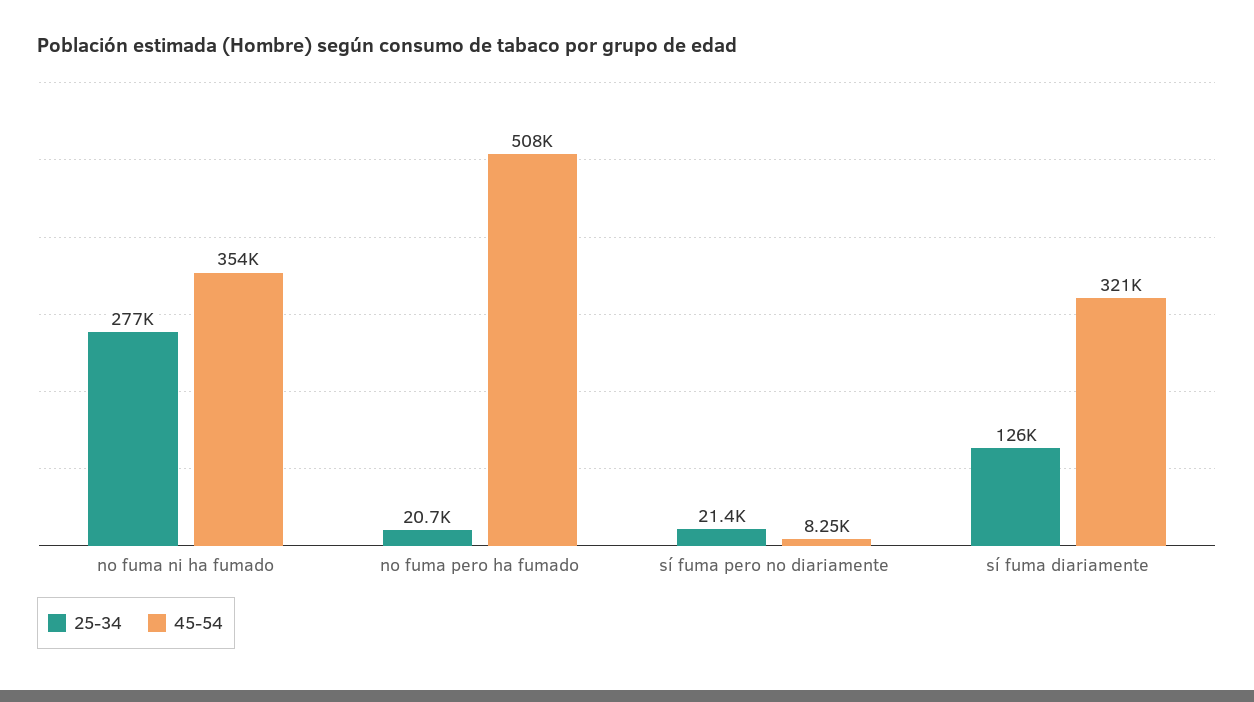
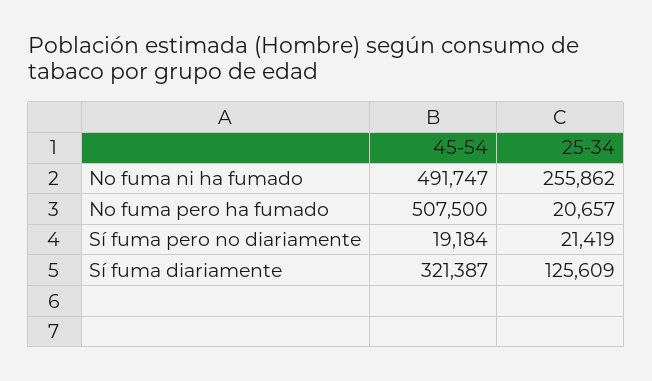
25-34, no fuma ni ha fumado: 277000 -> 255862
45-54, no fuma ni ha fumado: 354000 -> 491747
45-54, sí fuma pero no diariamente: 8250 -> 19184

